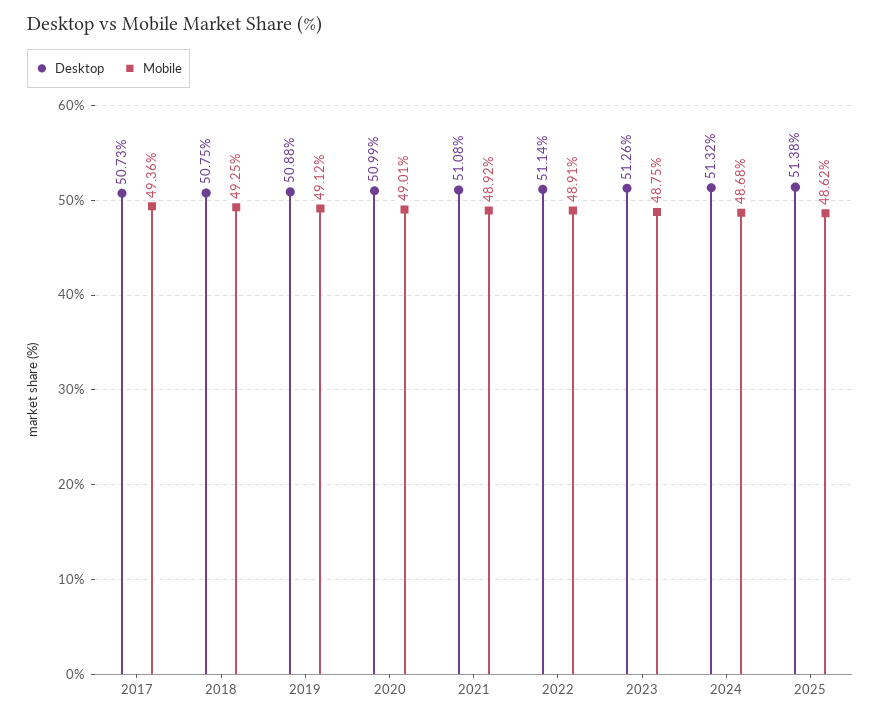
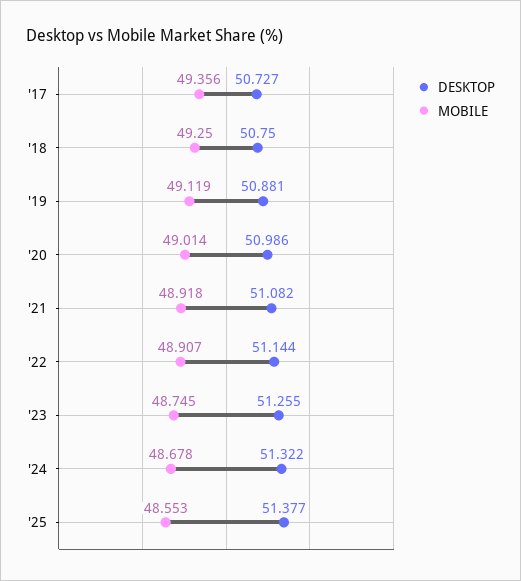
Mobile, 2025: 48.62 -> 48.553

